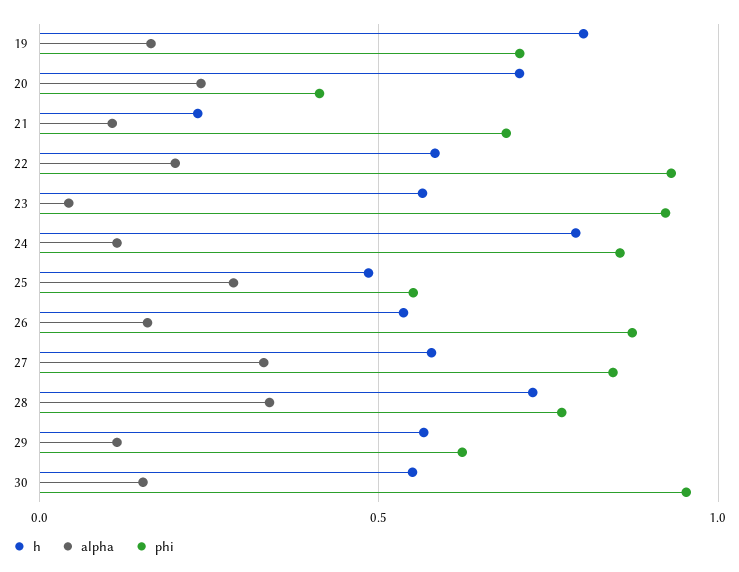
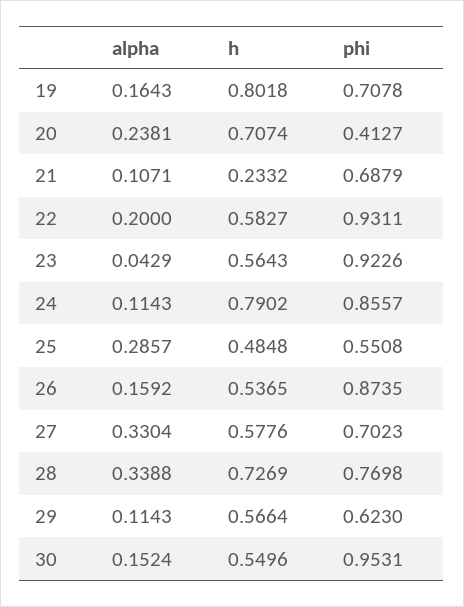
phi, 27: 0.85 -> 0.7023

